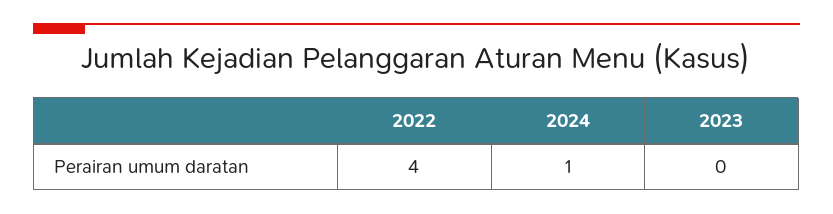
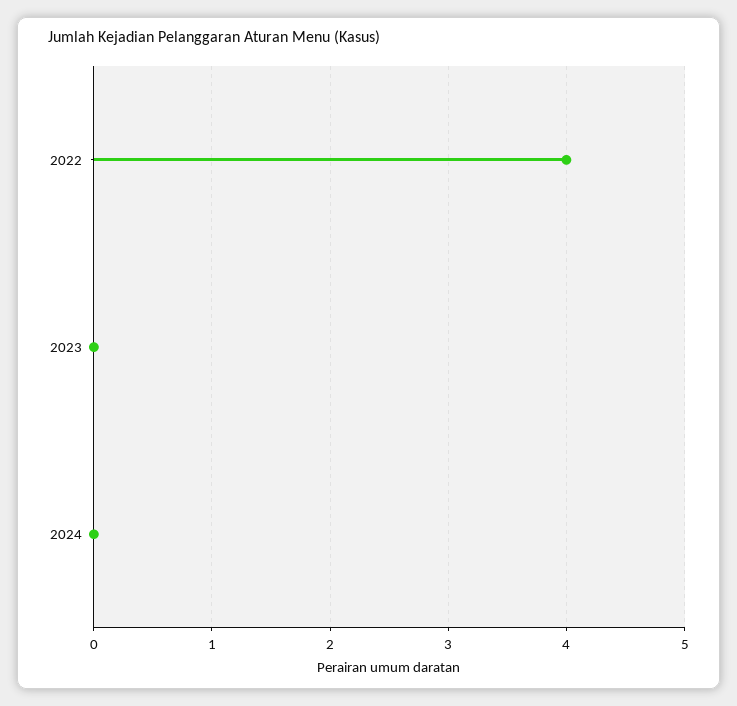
2024: 1 -> 0

